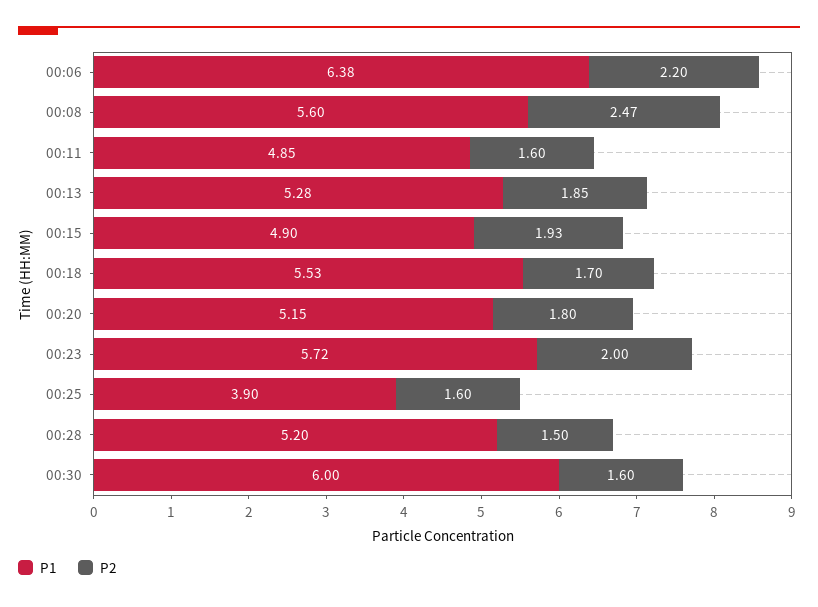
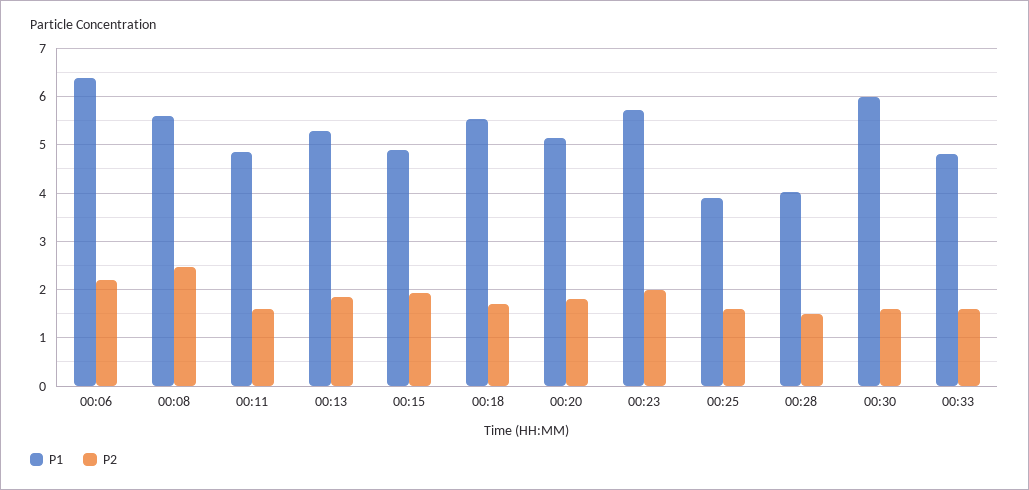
P1, 00:28: 5.2 -> 4
P1, 00:33: none -> 4.8
P2, 00:33: none -> 1.6

